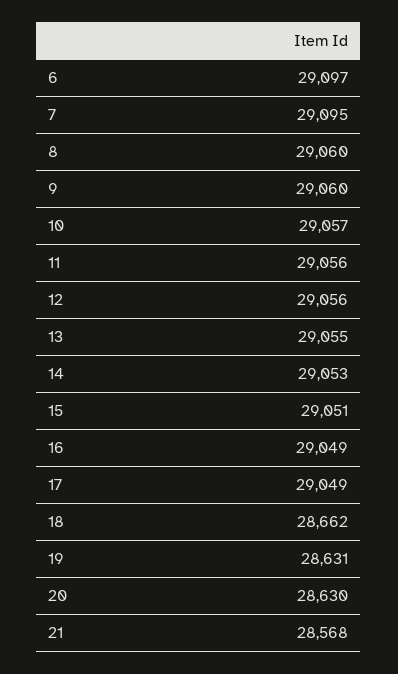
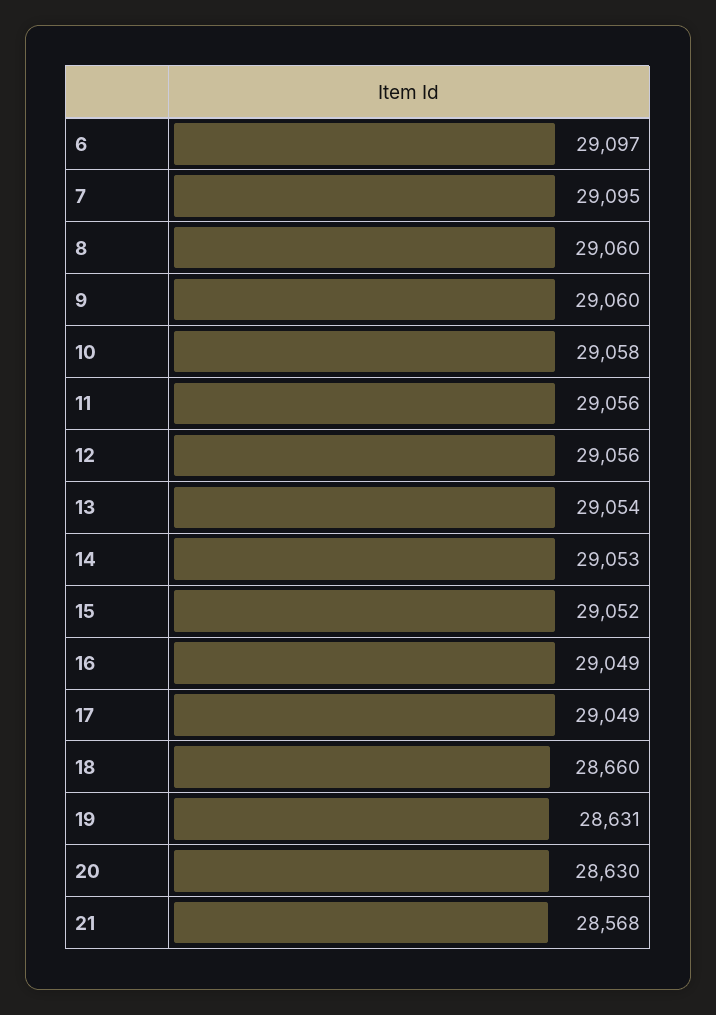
10: 29057 -> 29058
13: 29055 -> 29054
15: 29051 -> 29052
18: 28662 -> 28660

